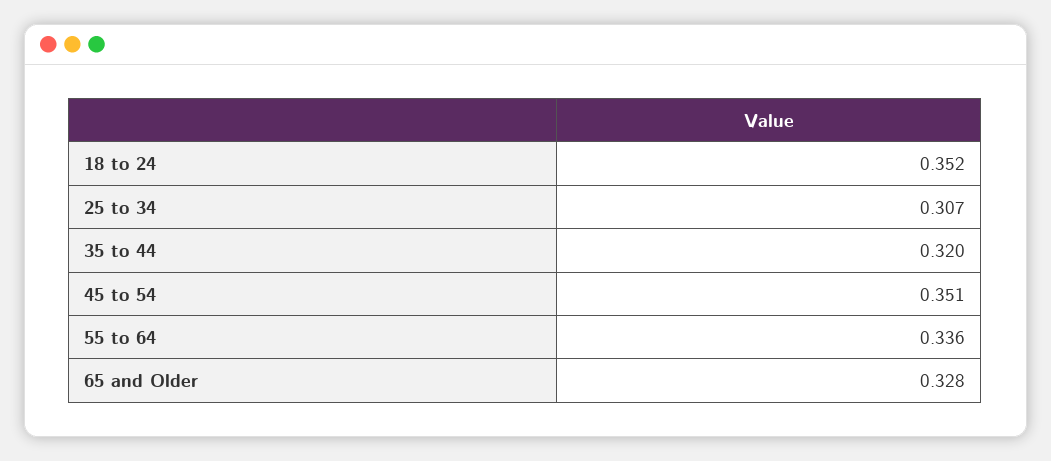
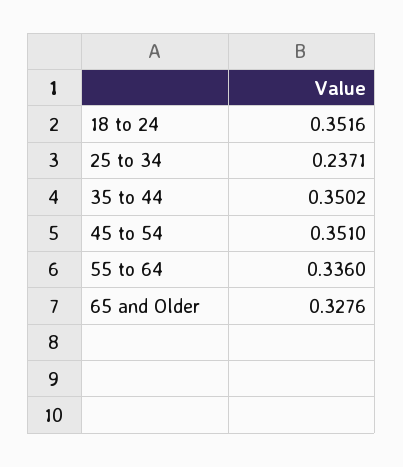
25 to 34: 0.307 -> 0.2371
35 to 44: 0.32 -> 0.3502

